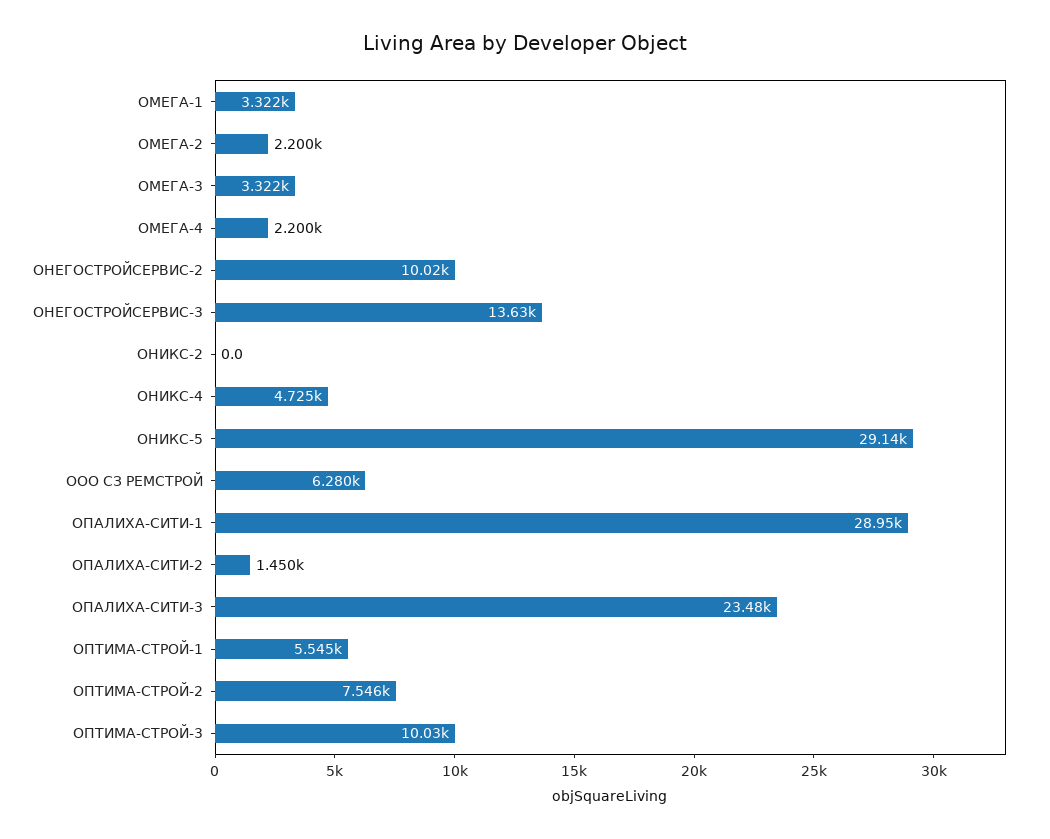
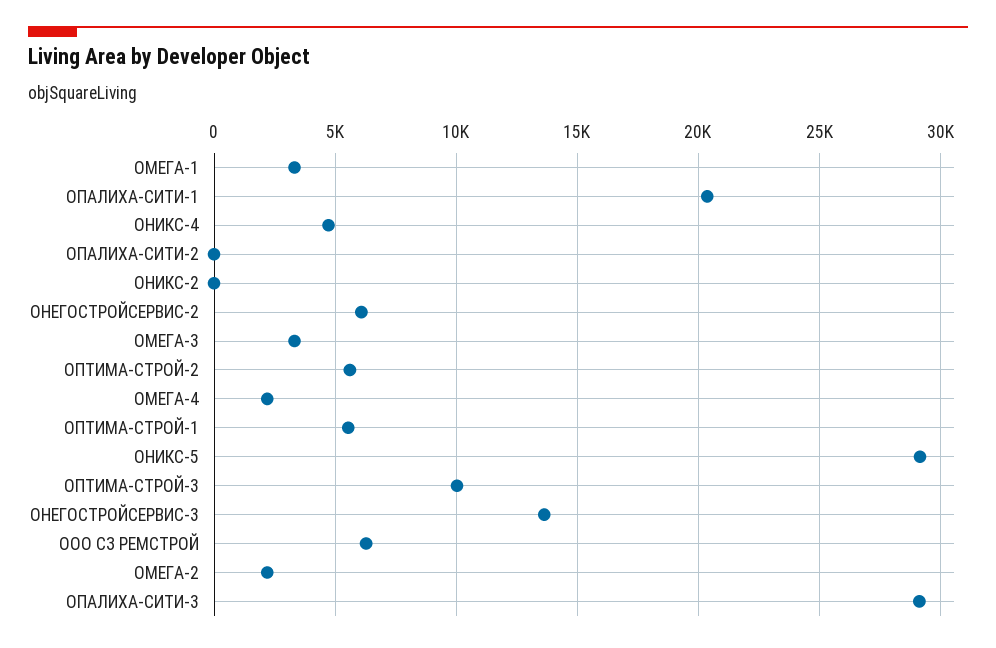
ОНЕГОСТРОЙСЕРВИС-2: 10020 -> 6000
ОПАЛИХА-СИТИ-1: 28950 -> 20500
ОПАЛИХА-СИТИ-2: 1450 -> 0
ОПАЛИХА-СИТИ-3: 23480 -> 29000
ОПТИМА-СТРОЙ-2: 7546 -> 5500

